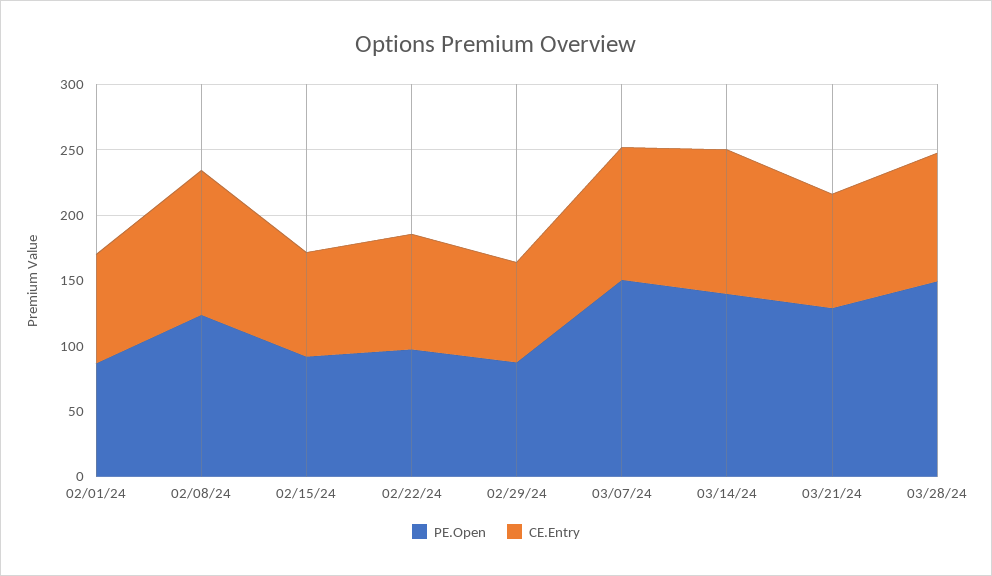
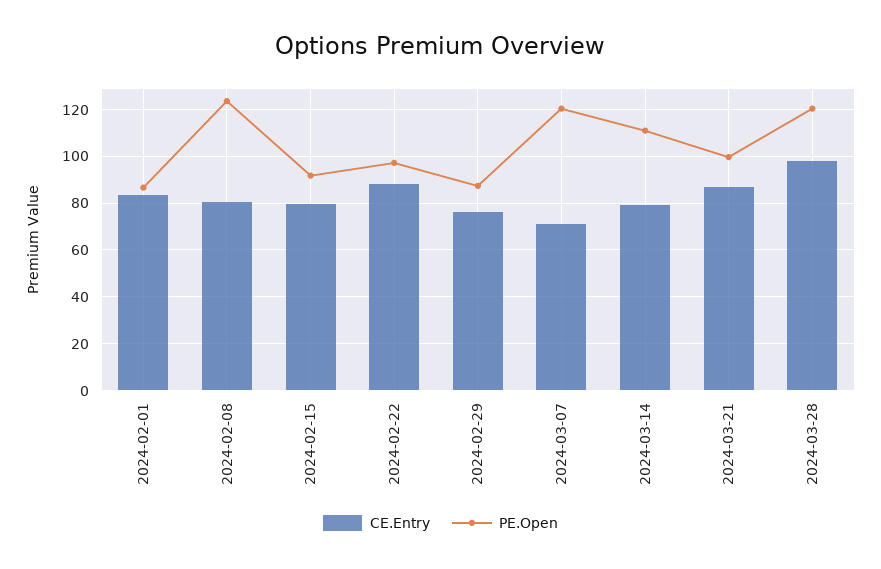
CE.Entry, 02/08/24: 110 -> 80
PE.Open, 03/07/24: 150 -> 120
CE.Entry, 03/07/24: 100 -> 70
PE.Open, 03/14/24: 140 -> 110
CE.Entry, 03/14/24: 110 -> 80
PE.Open, 03/21/24: 130 -> 100
PE.Open, 03/28/24: 150 -> 120

